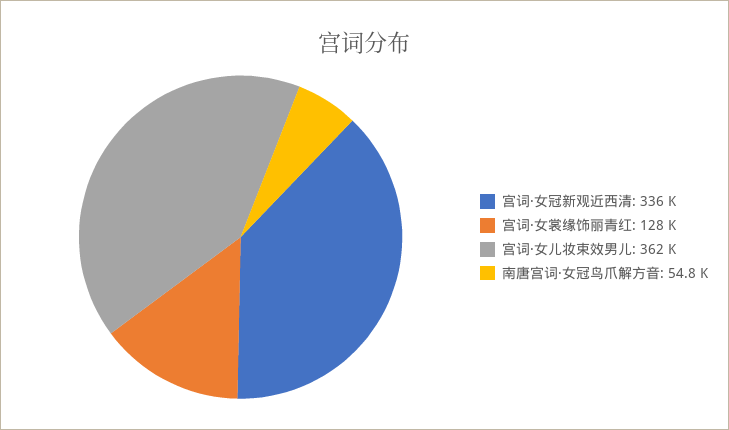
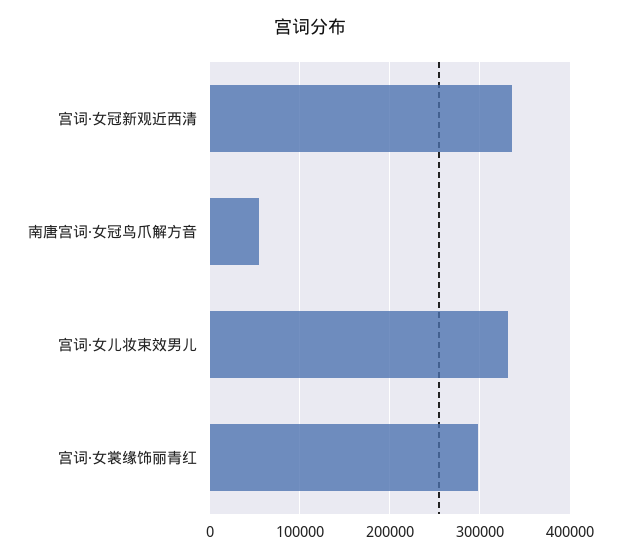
宫词·女裳缘饰丽青红: 128000 -> 300000
宫词·女儿妆束效男儿: 362000 -> 330000

